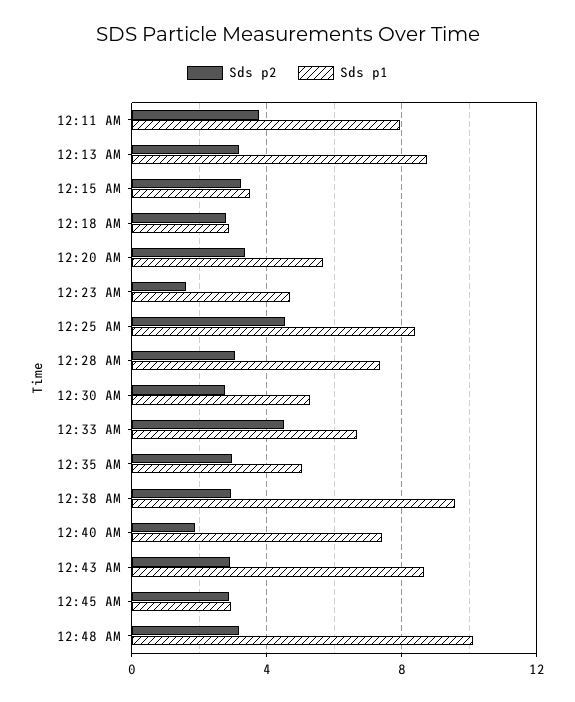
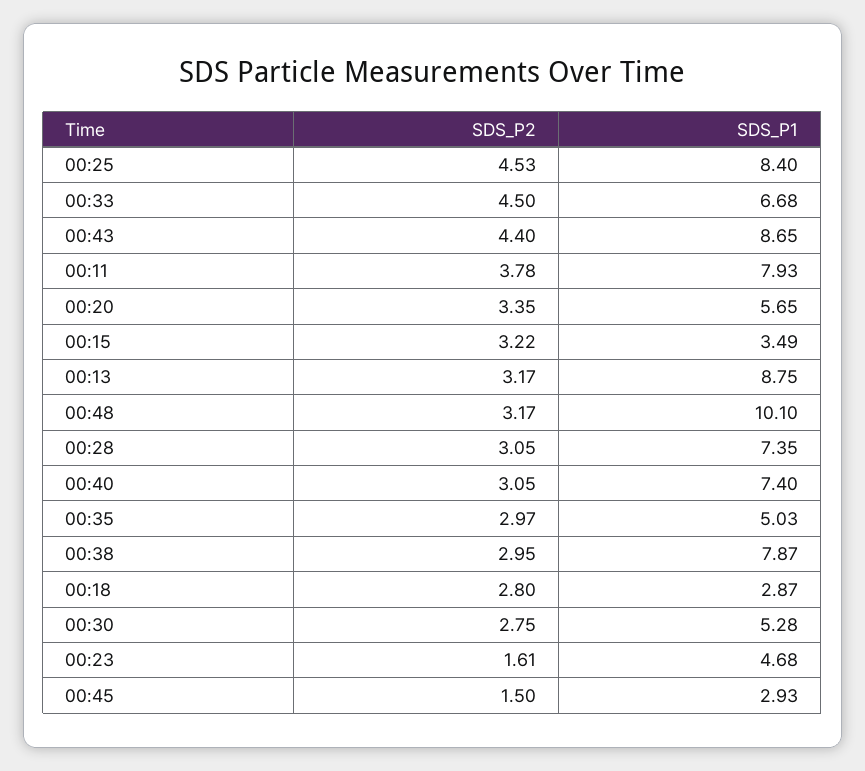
Sds p1, 12:38 AM: 9.5 -> 7.87
Sds p2, 12:40 AM: 2 -> 3.05
Sds p2, 12:43 AM: 3 -> 4.4
Sds p2, 12:45 AM: 3 -> 1.5

